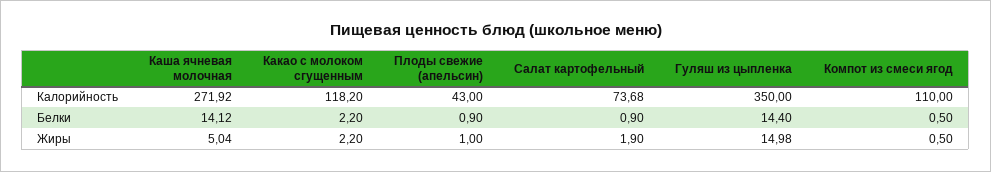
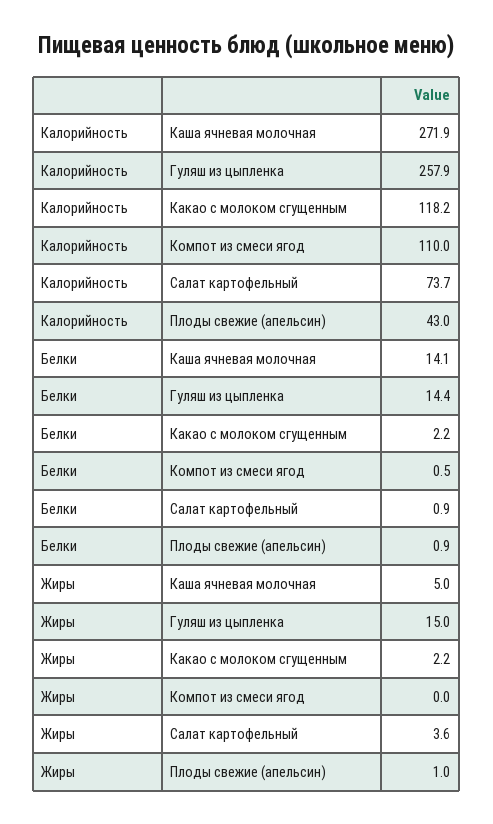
Гуляш из цыпленка, Калорийность: 350 -> 257.9
Салат картофельный, Жиры: 1.9 -> 3.6
Компот из смеси ягод, Жиры: 0.5 -> 0

